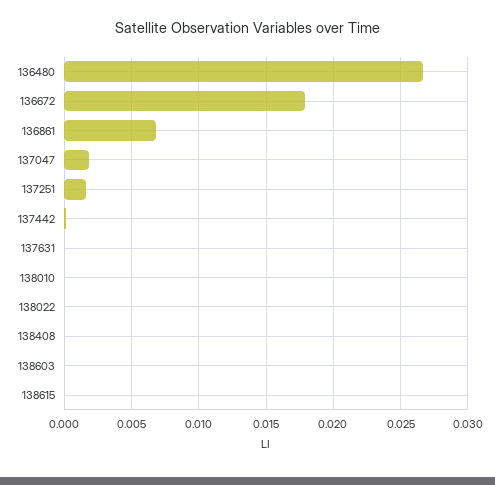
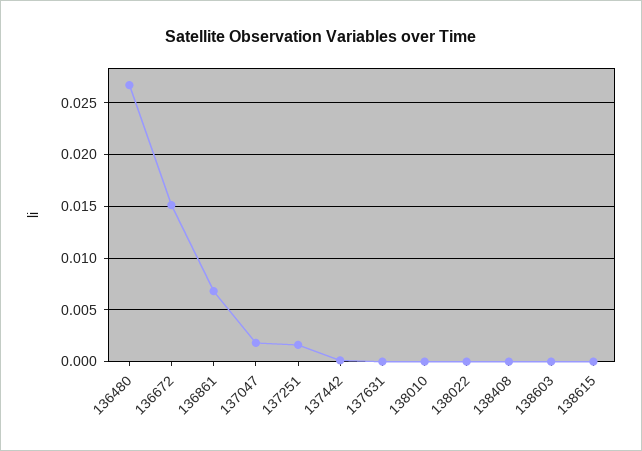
136672: 0.018 -> 0.015

